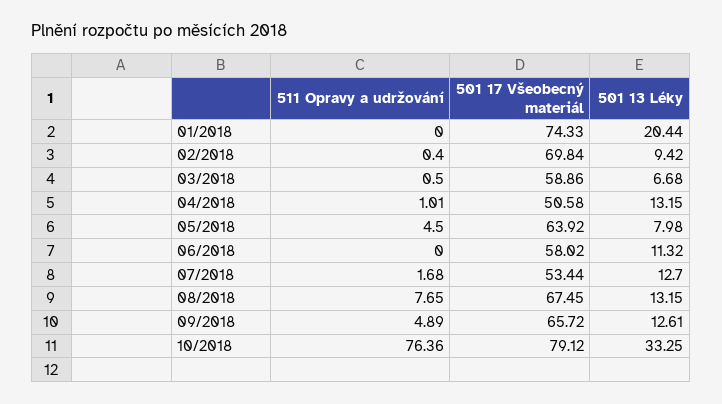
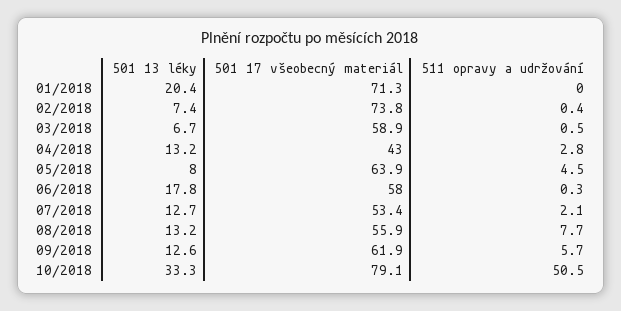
501 17 Všeobecný materiál, 01/2018: 74.33 -> 71.3
501 17 Všeobecný materiál, 02/2018: 69.84 -> 73.8
501 13 Léky, 02/2018: 9.42 -> 7.4
511 Opravy a udržování, 04/2018: 1.01 -> 2.8
501 17 Všeobecný materiál, 04/2018: 50.58 -> 43
511 Opravy a udržování, 06/2018: 0 -> 0.3
501 13 Léky, 06/2018: 11.32 -> 17.8
511 Opravy a udržování, 07/2018: 1.68 -> 2.1
501 17 Všeobecný materiál, 08/2018: 67.45 -> 55.9
511 Opravy a udržování, 09/2018: 4.89 -> 5.7
501 17 Všeobecný materiál, 09/2018: 65.72 -> 61.9
511 Opravy a udržování, 10/2018: 76.36 -> 50.5

